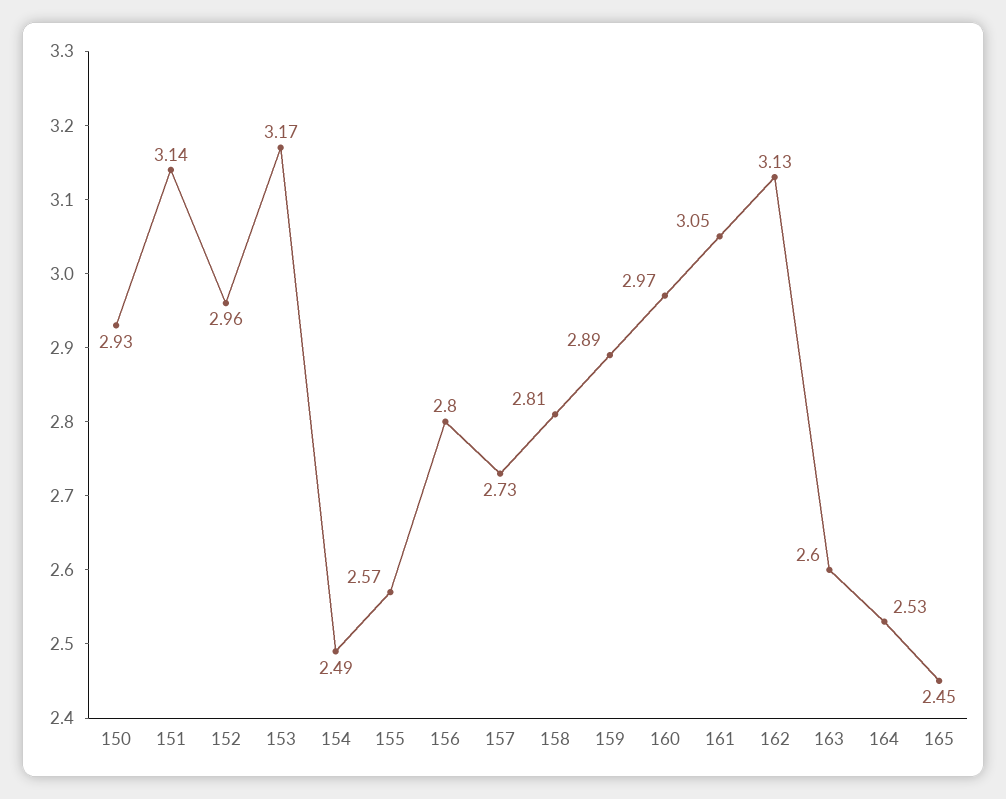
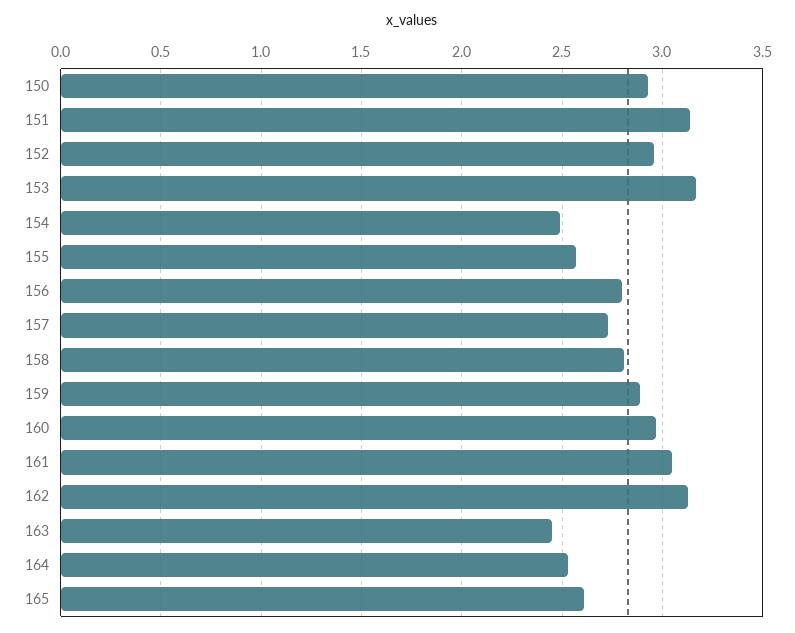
163: 2.6 -> 2.45
165: 2.45 -> 2.6

